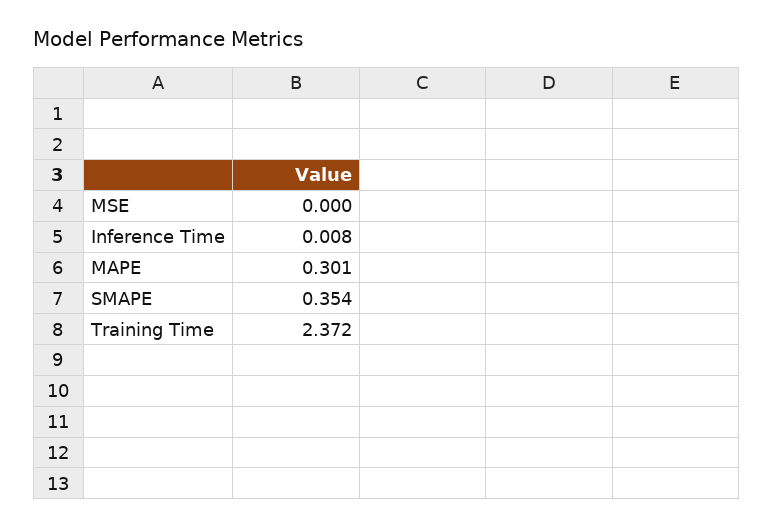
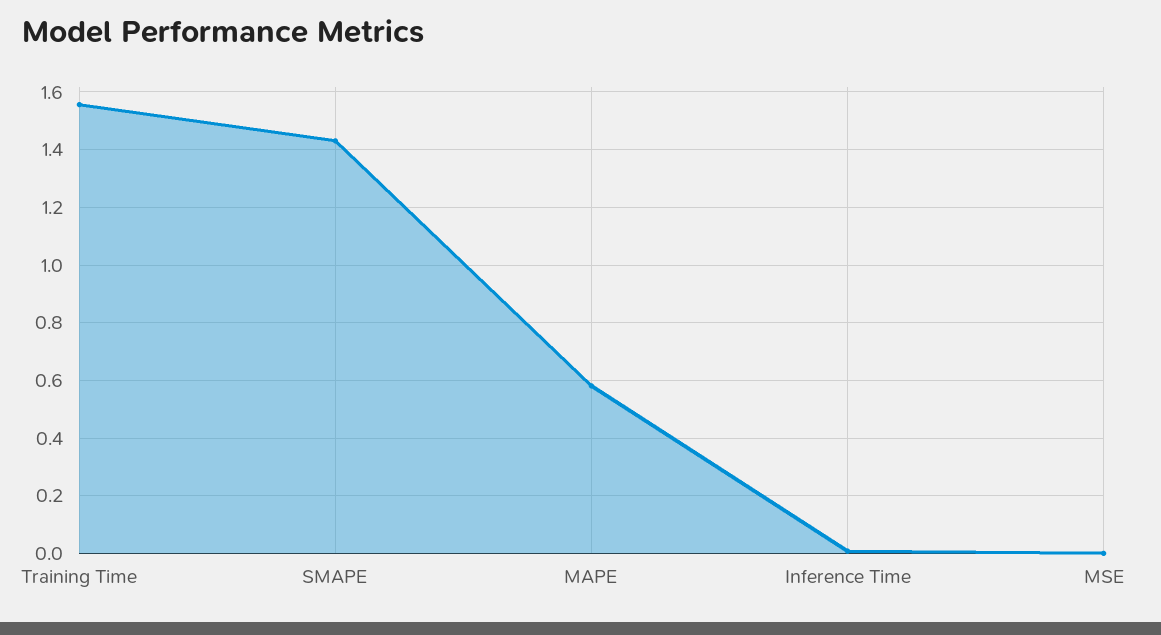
MAPE: 0.301 -> 0.575
SMAPE: 0.354 -> 1.425
Training Time: 2.372 -> 1.55

